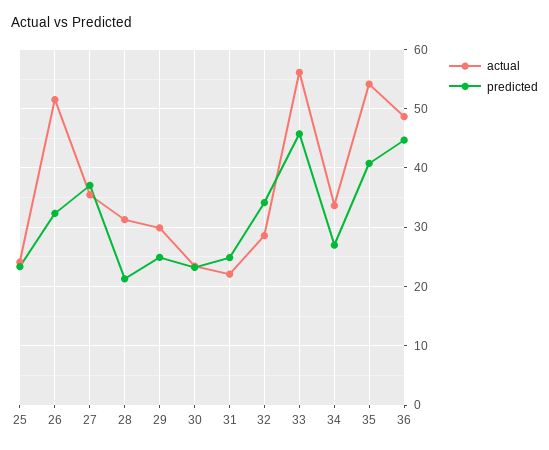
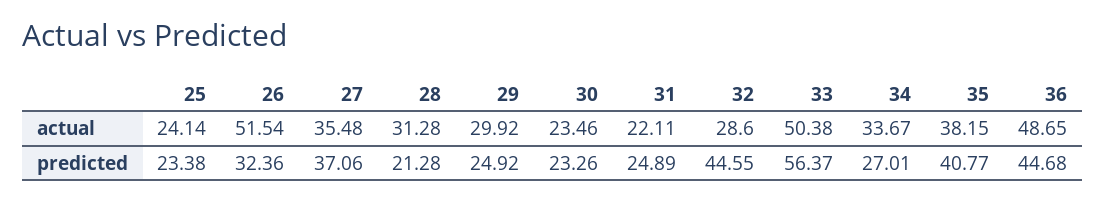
predicted, 32: 34 -> 44.55
actual, 33: 56 -> 50.38
predicted, 33: 46 -> 56.37
actual, 35: 54 -> 38.15

